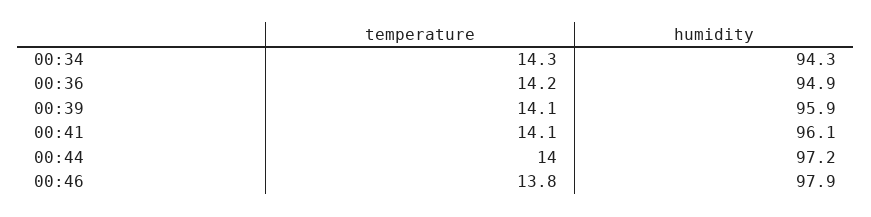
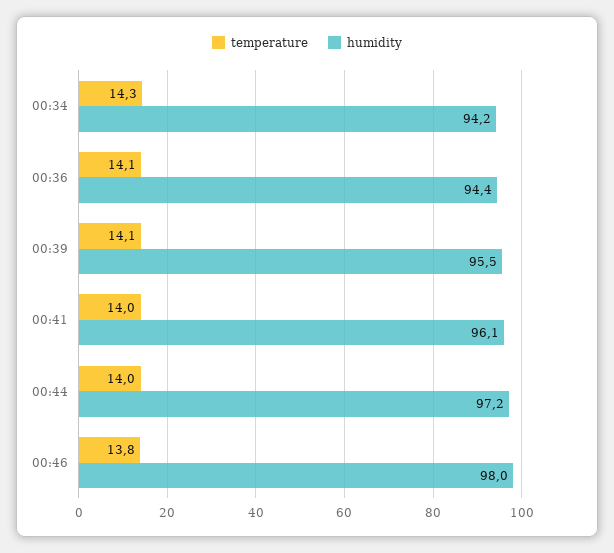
humidity, 00:34: 94.3 -> 94.2
temperature, 00:36: 14.2 -> 14.1
humidity, 00:36: 94.9 -> 94.4
humidity, 00:39: 95.9 -> 95.5
temperature, 00:41: 14.1 -> 14
humidity, 00:46: 97.9 -> 98

